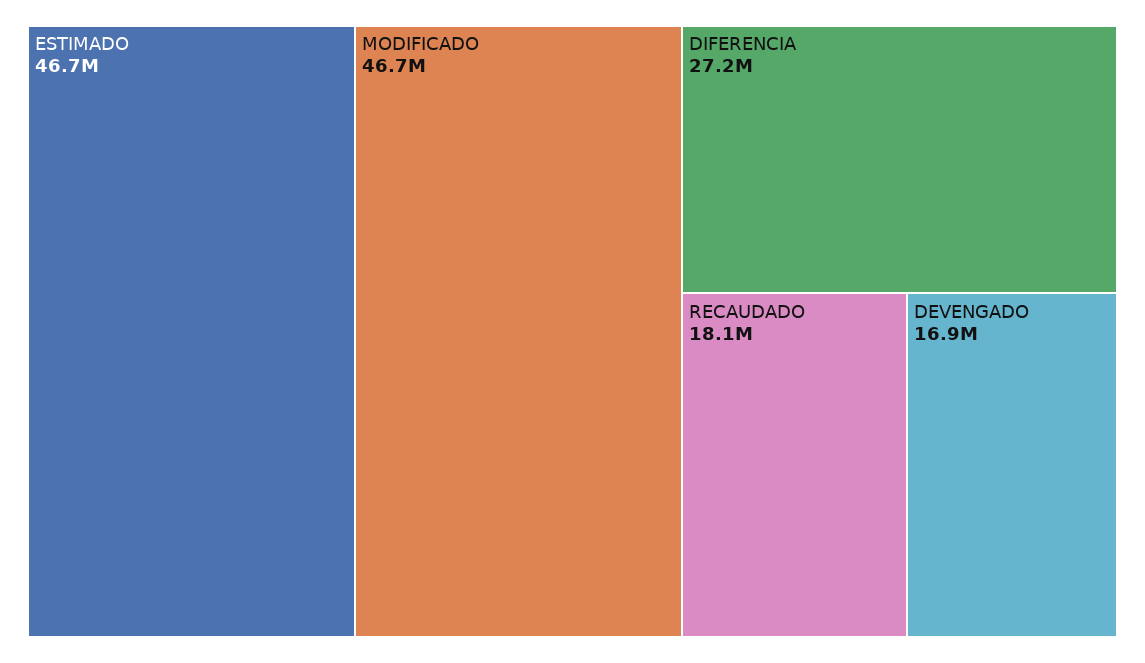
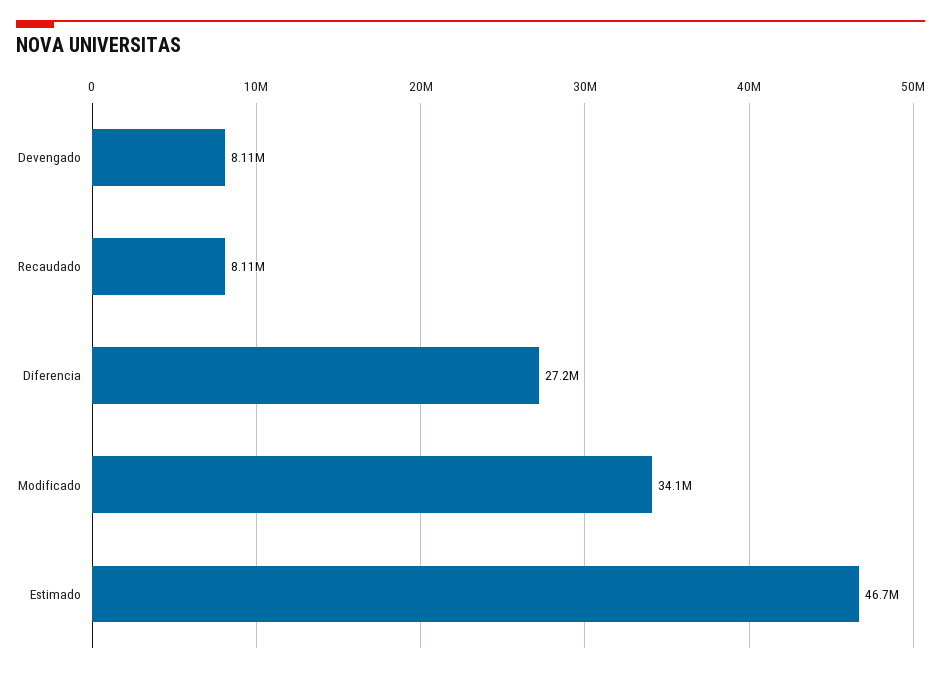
MODIFICADO: 46700000 -> 34100000
RECAUDADO: 18100000 -> 8110000
DEVENGADO: 16900000 -> 8110000

